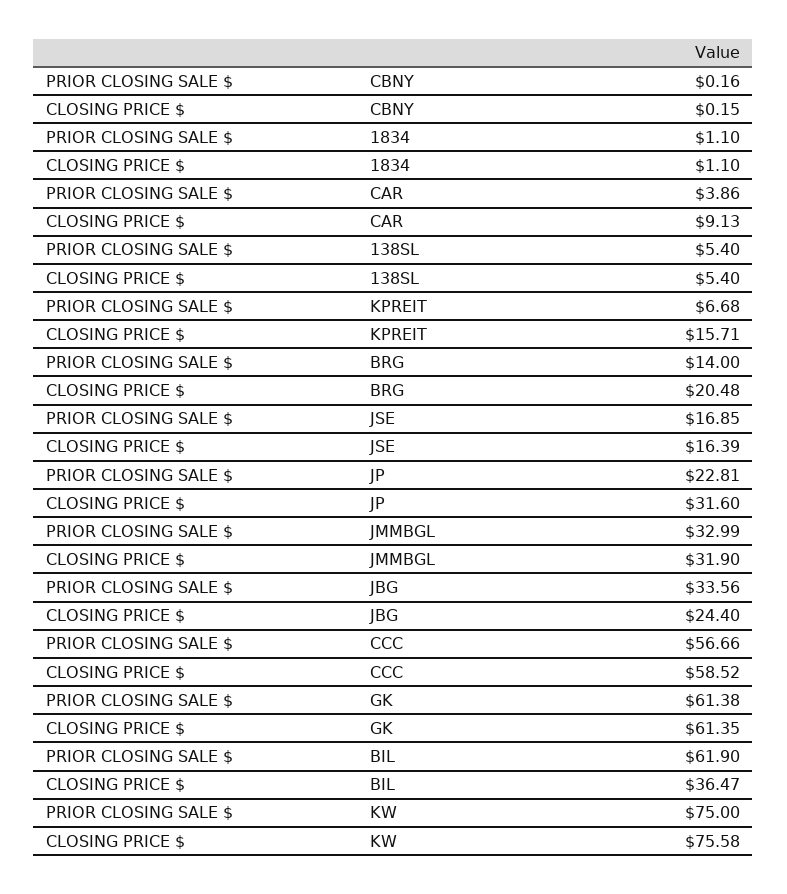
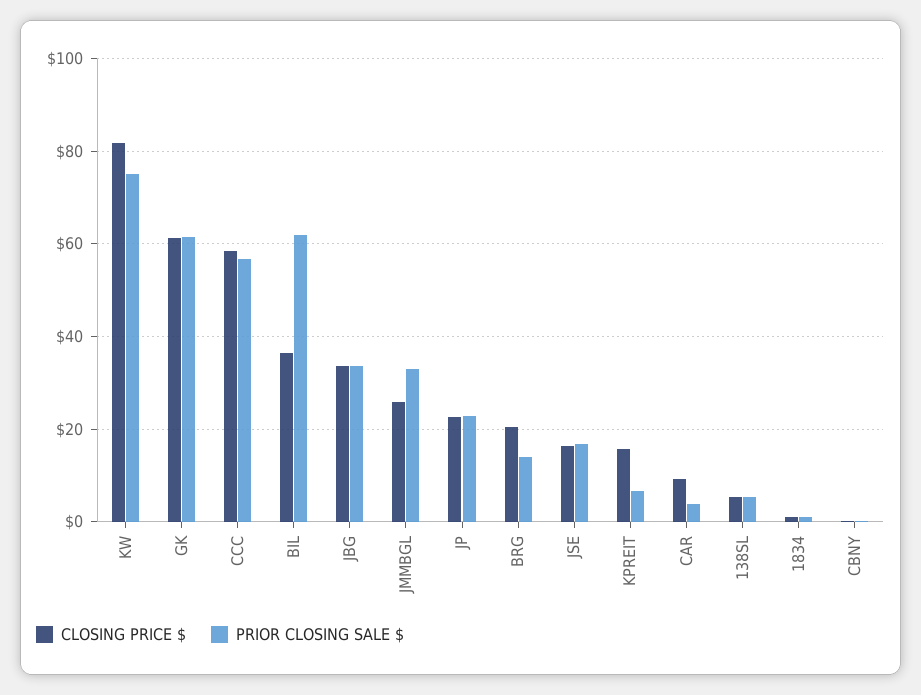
CLOSING PRICE $, JP: 31.6 -> 22
CLOSING PRICE $, JMMBGL: 31.9 -> 26
CLOSING PRICE $, JBG: 24.4 -> 34
CLOSING PRICE $, KW: 75.58 -> 82

